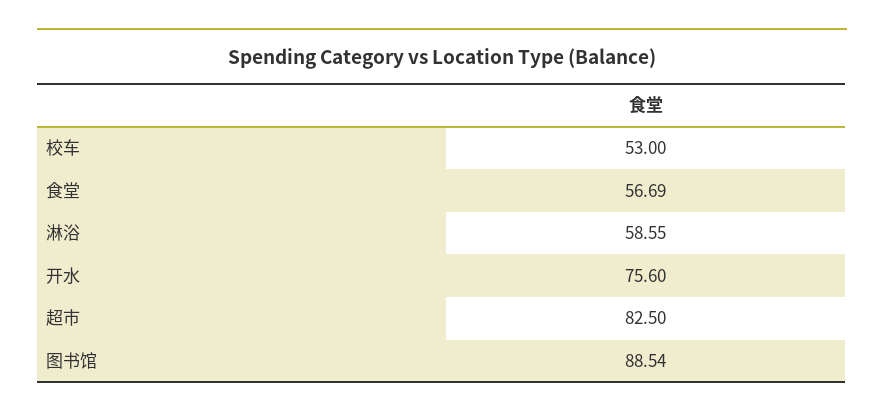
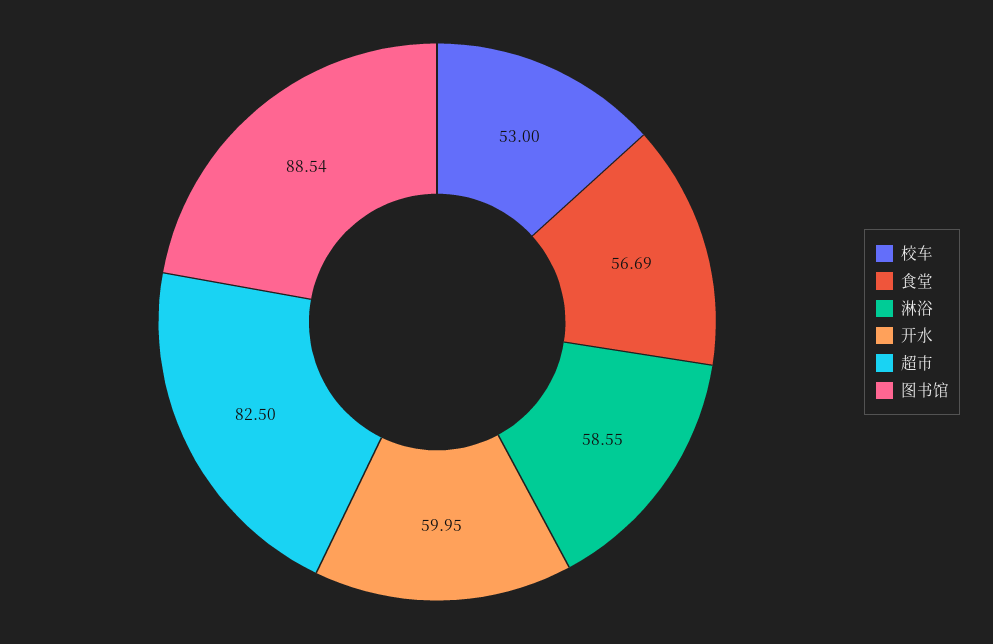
开水: 75.6 -> 59.95

